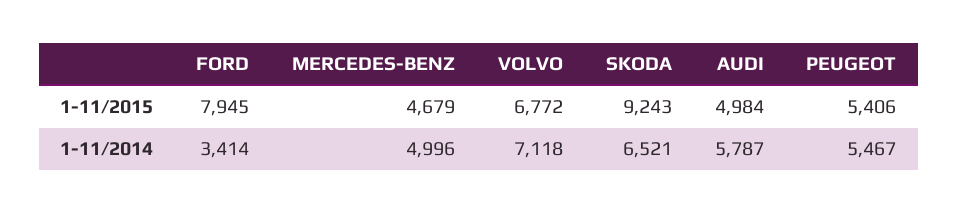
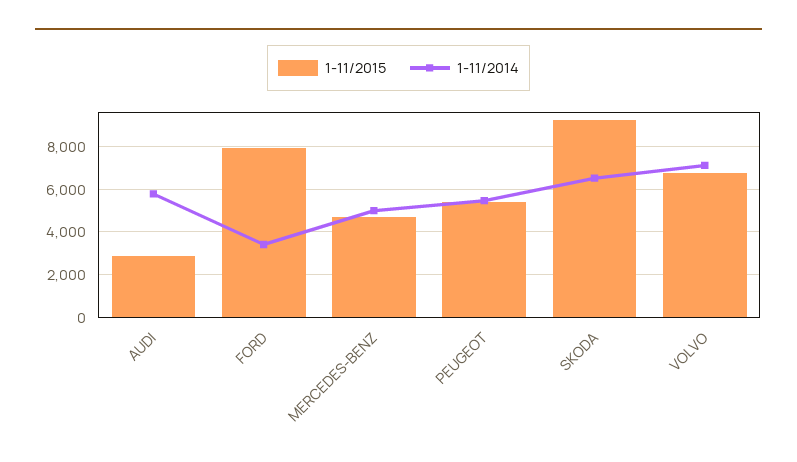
1-11/2015, AUDI: 4984 -> 3000

